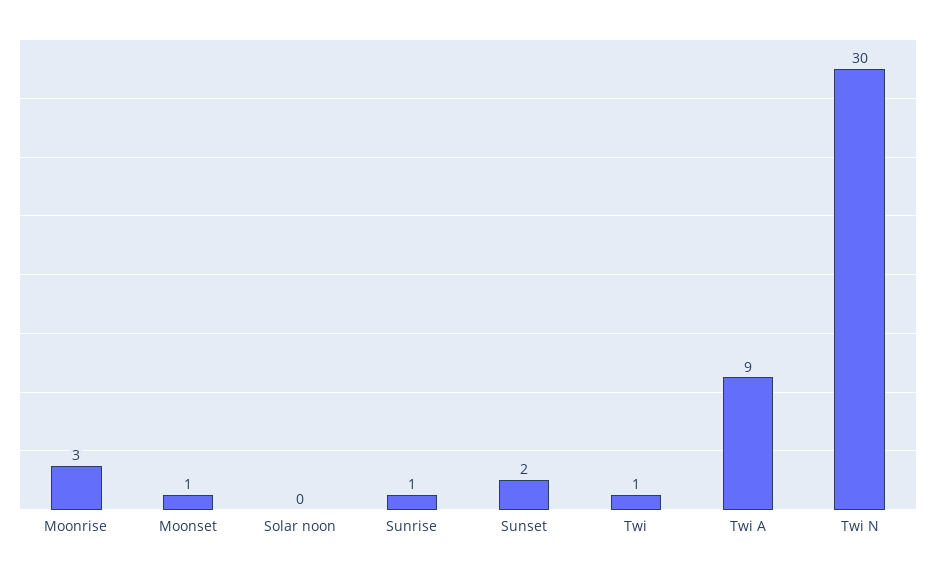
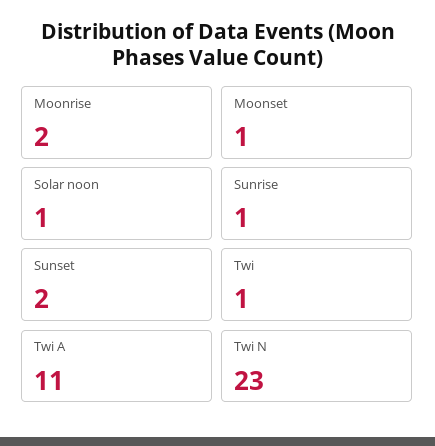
Moonrise: 3 -> 2
Solar noon: 0 -> 1
Twi A: 9 -> 11
Twi N: 30 -> 23

